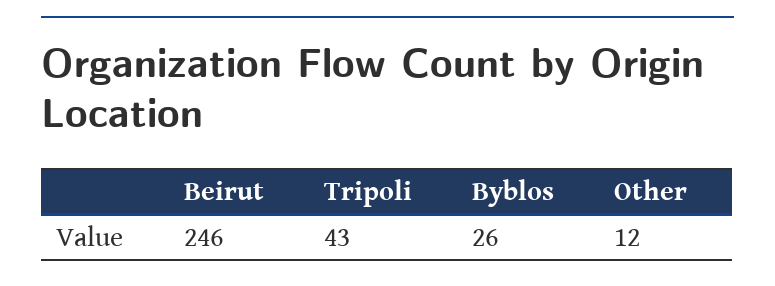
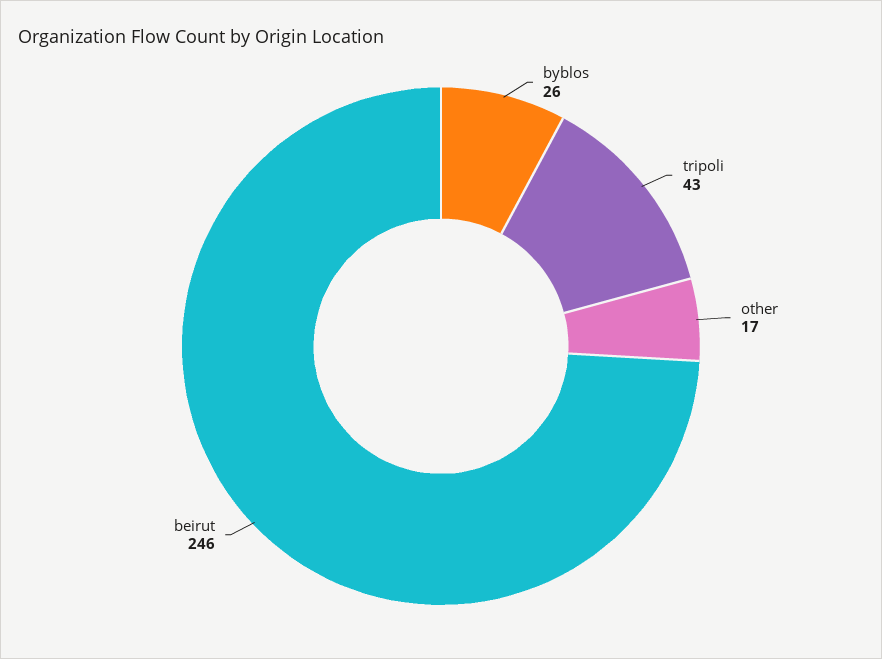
Other: 12 -> 17

